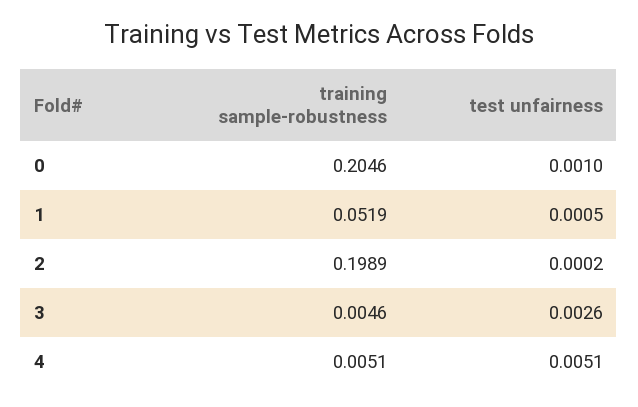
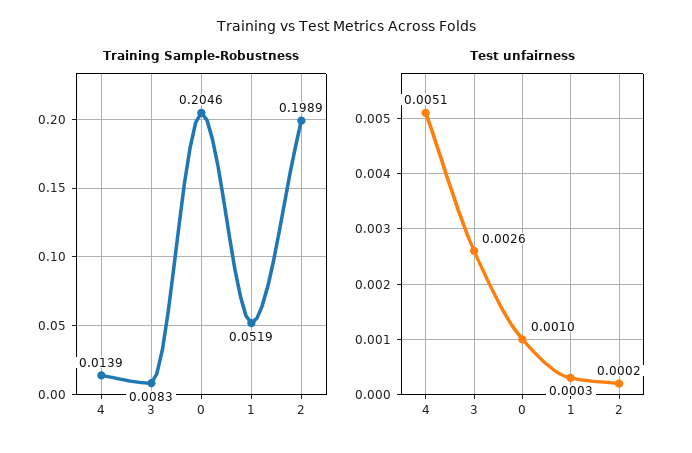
test unfairness, 1: 0.0005 -> 0.0003
training sample-robustness, 3: 0.0046 -> 0.0083
training sample-robustness, 4: 0.0051 -> 0.0139

